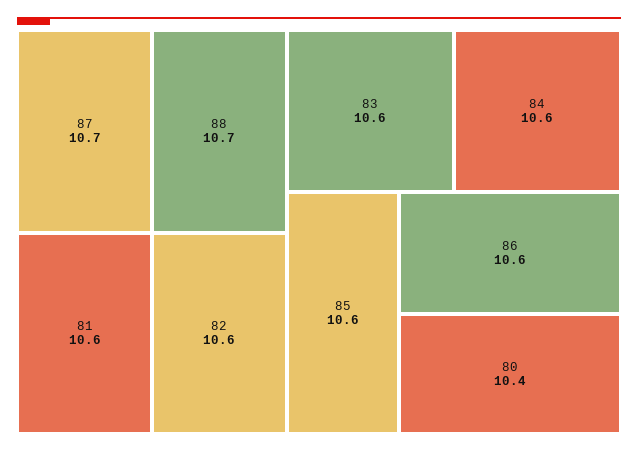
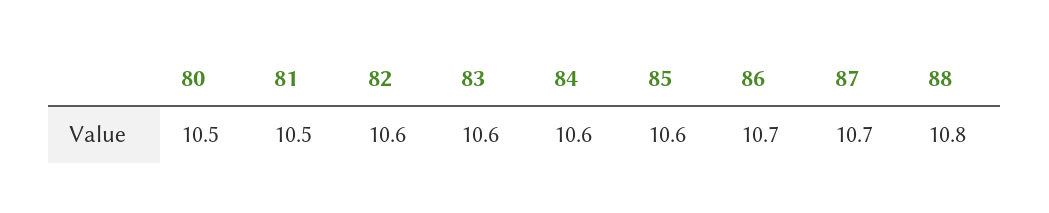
88: 10.7 -> 10.8
81: 10.6 -> 10.5
86: 10.6 -> 10.7
80: 10.4 -> 10.5

